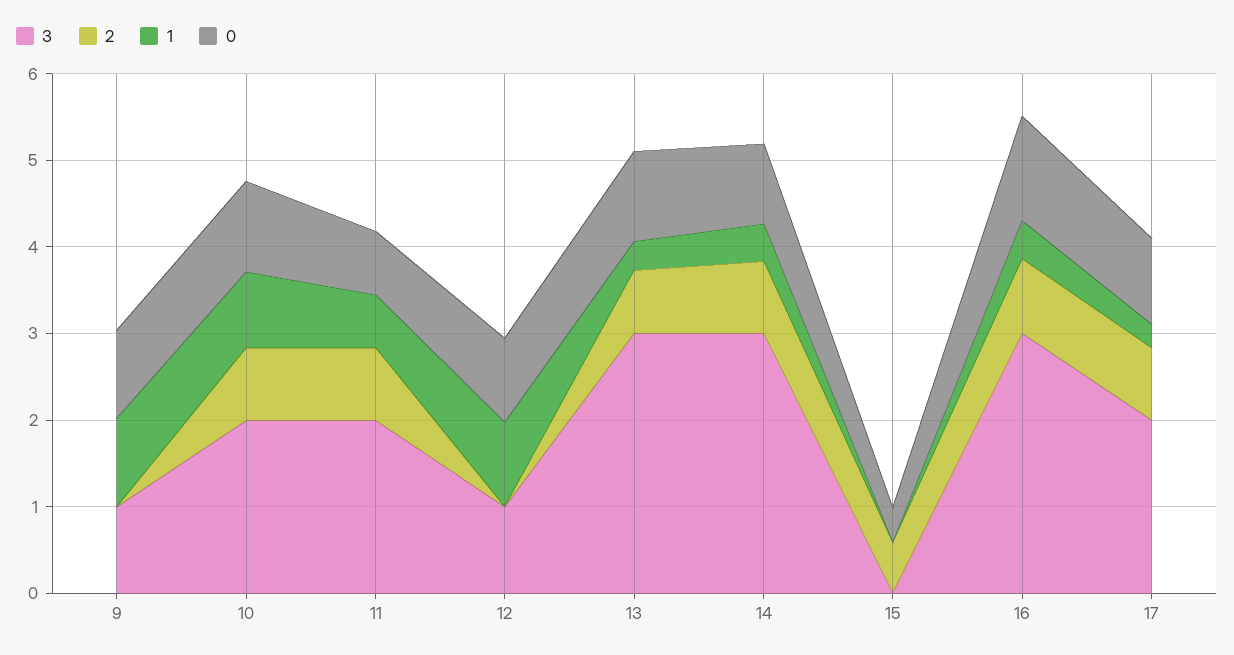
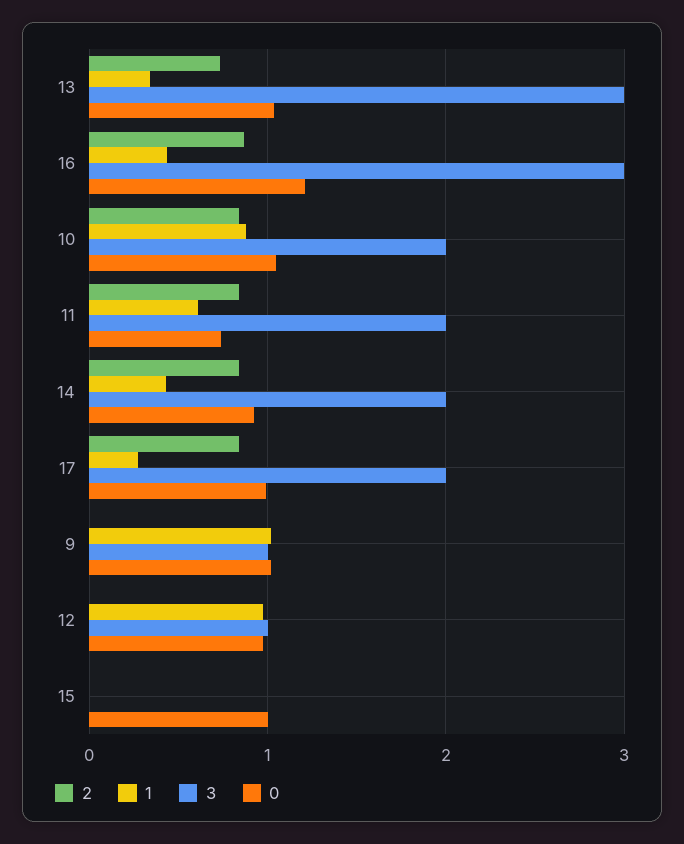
3, 14: 3 -> 2
2, 15: 0.6 -> 0
0, 15: 0.4 -> 1

